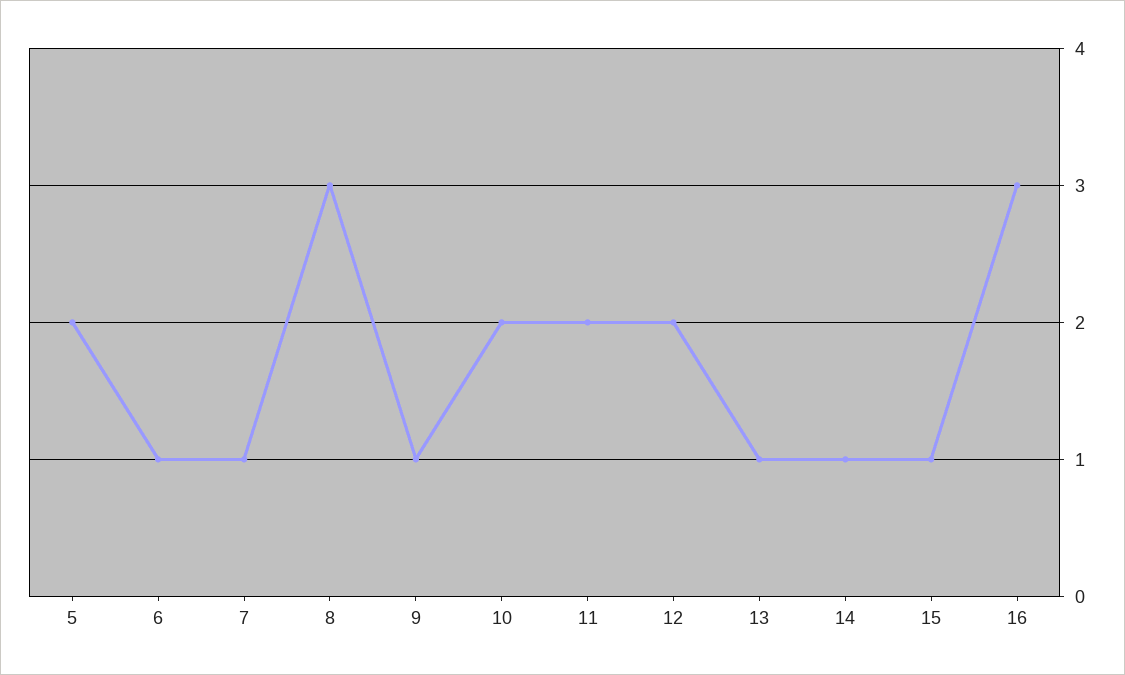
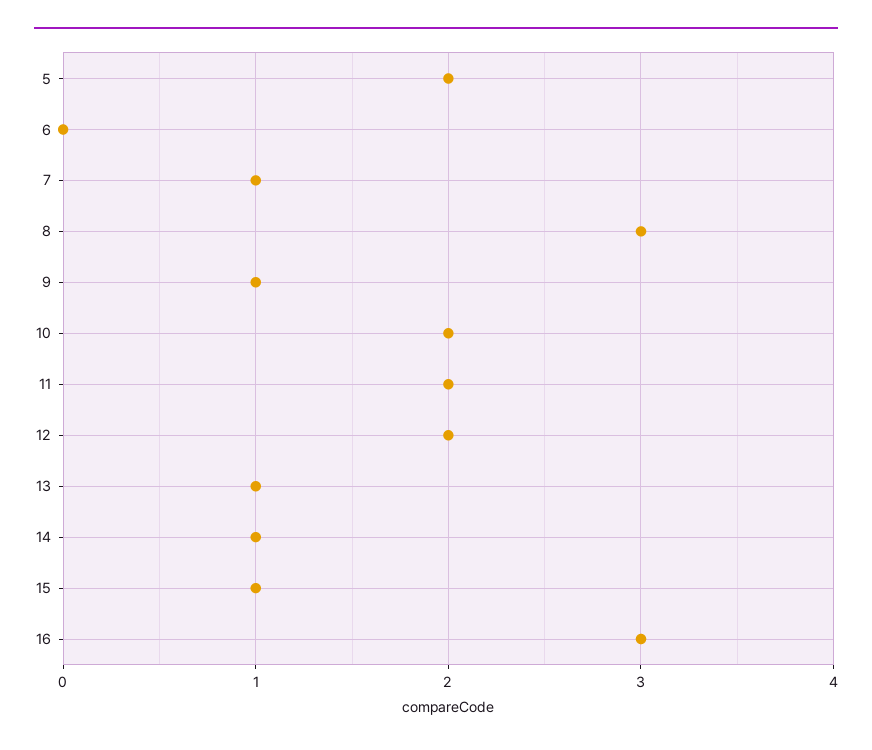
6: 1 -> 0

